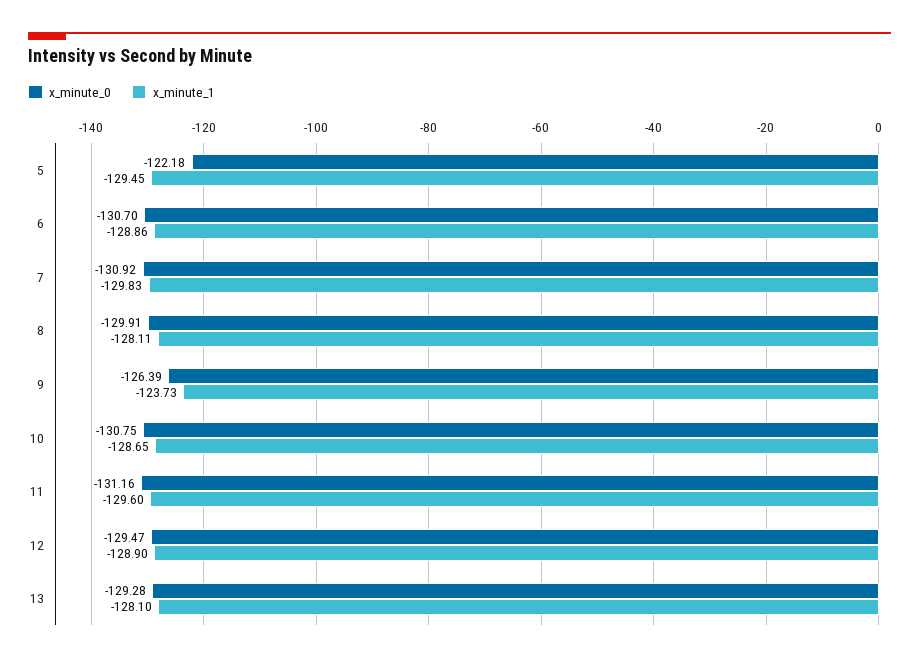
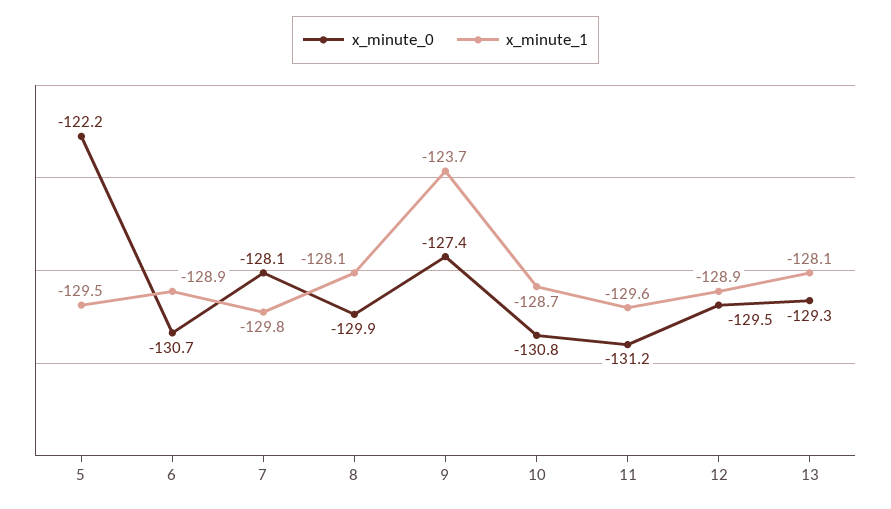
x_minute_0, 7: -130.92 -> -128.1
x_minute_0, 9: -126.39 -> -127.4

